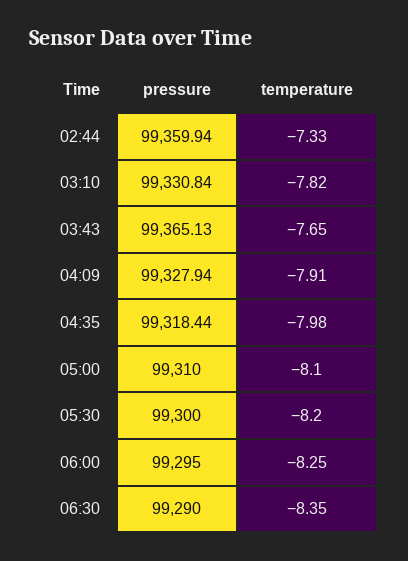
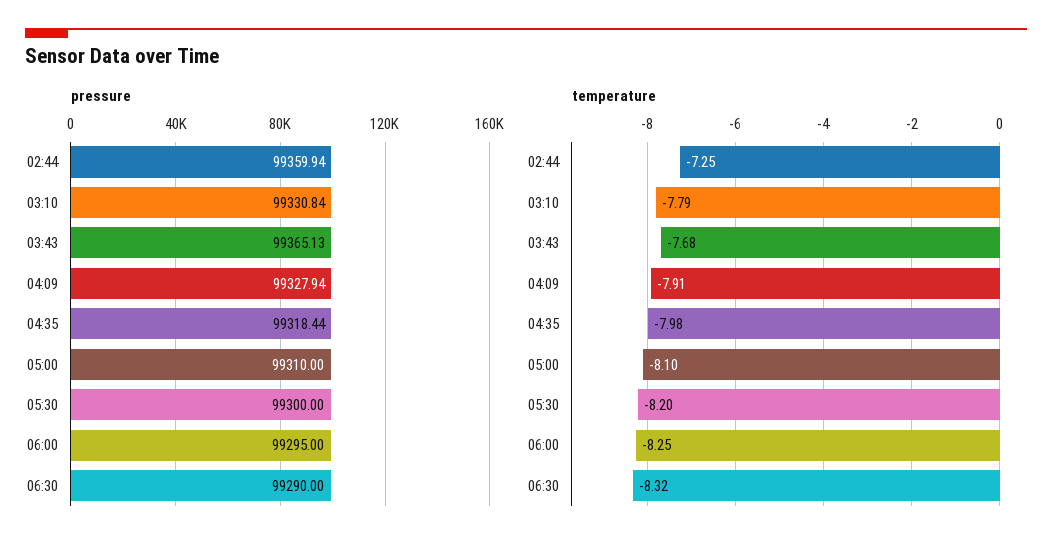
temperature, 02:44: -7.33 -> -7.25
temperature, 03:10: -7.82 -> -7.79
temperature, 03:43: -7.65 -> -7.68
temperature, 06:30: -8.35 -> -8.32

